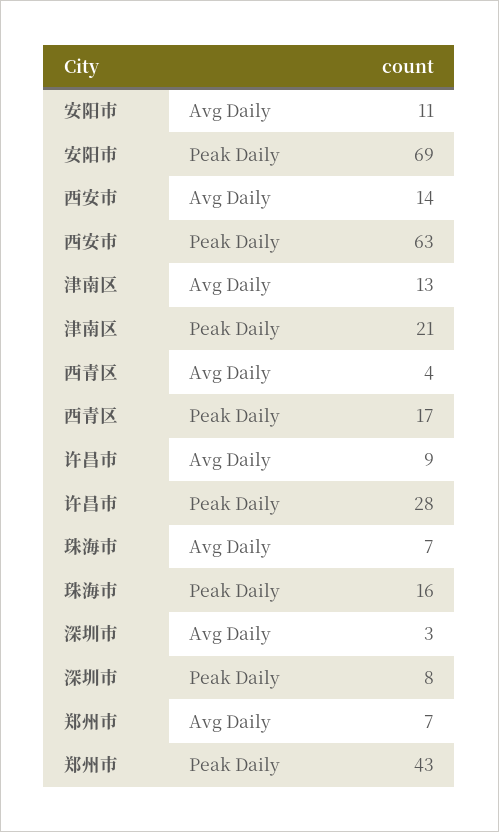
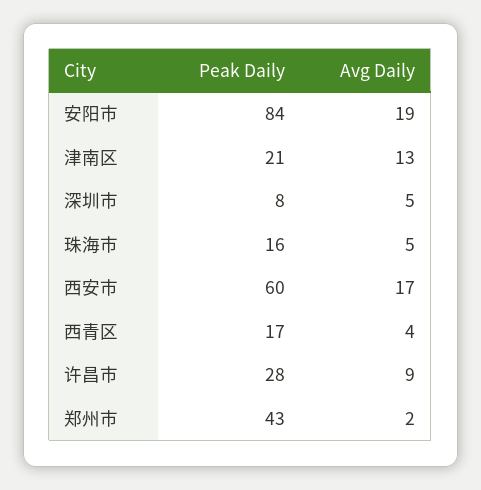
安阳市, Avg Daily: 11 -> 19
安阳市, Peak Daily: 69 -> 84
西安市, Avg Daily: 14 -> 17
西安市, Peak Daily: 63 -> 60
珠海市, Avg Daily: 7 -> 5
深圳市, Avg Daily: 3 -> 5
郑州市, Avg Daily: 7 -> 2

